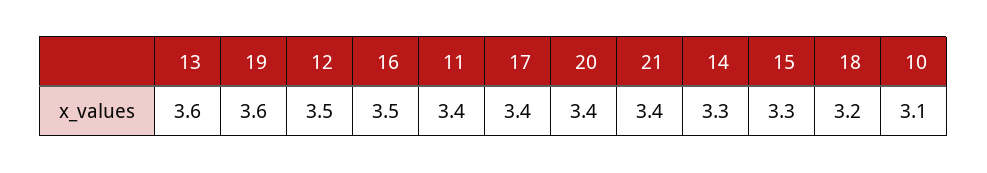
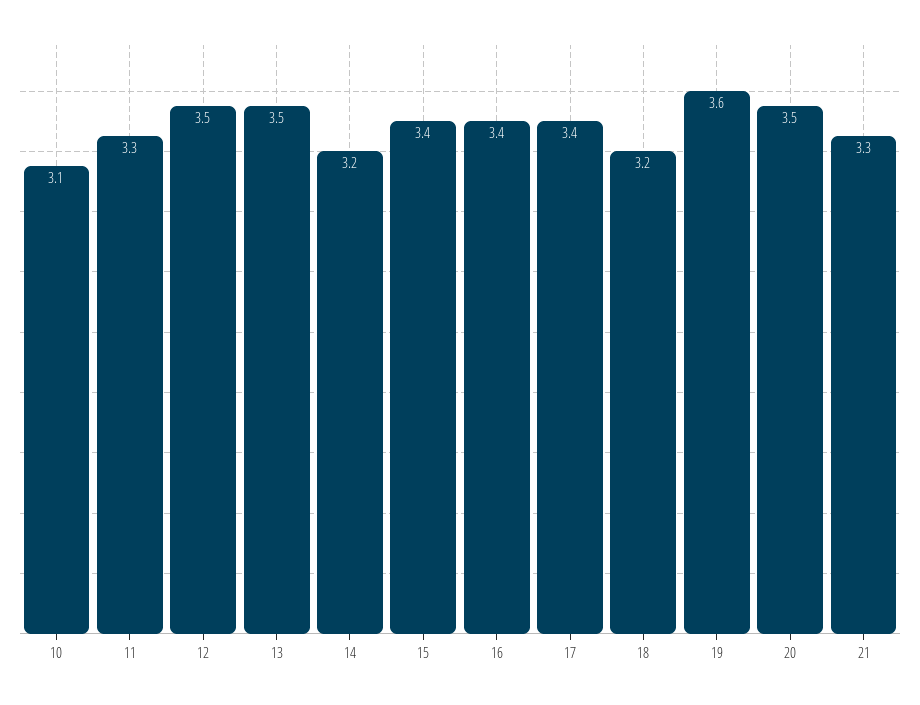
13: 3.6 -> 3.5
16: 3.5 -> 3.4
11: 3.4 -> 3.3
20: 3.4 -> 3.5
21: 3.4 -> 3.3
14: 3.3 -> 3.2
15: 3.3 -> 3.4

